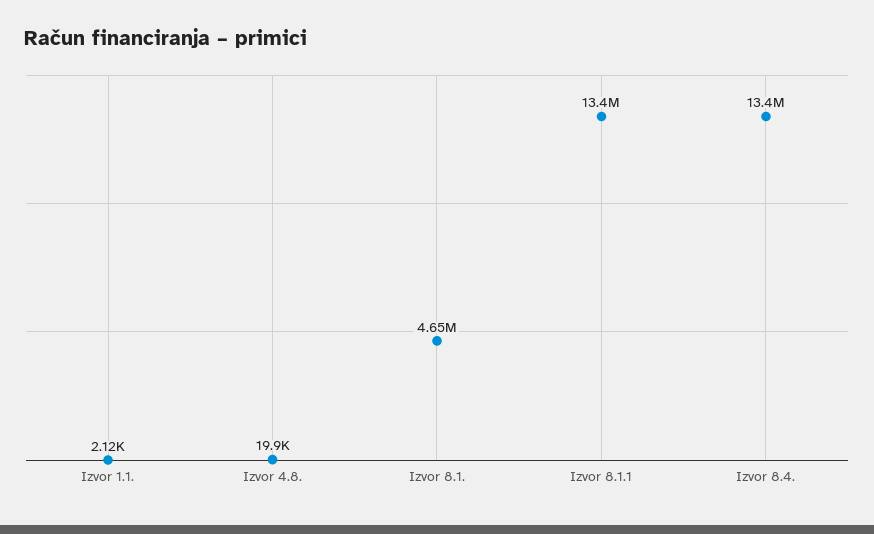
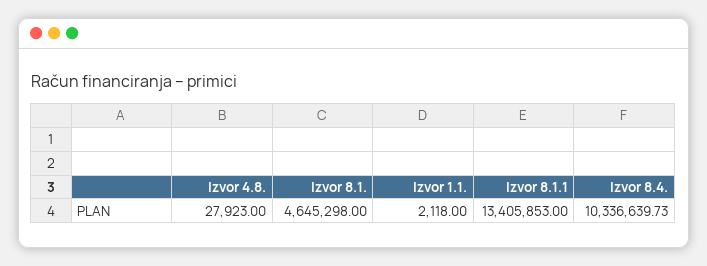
Izvor 4.8.: 19900 -> 27923
Izvor 8.4.: 13400000 -> 10336639.73

